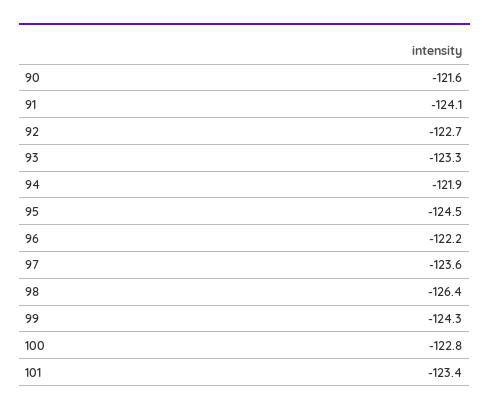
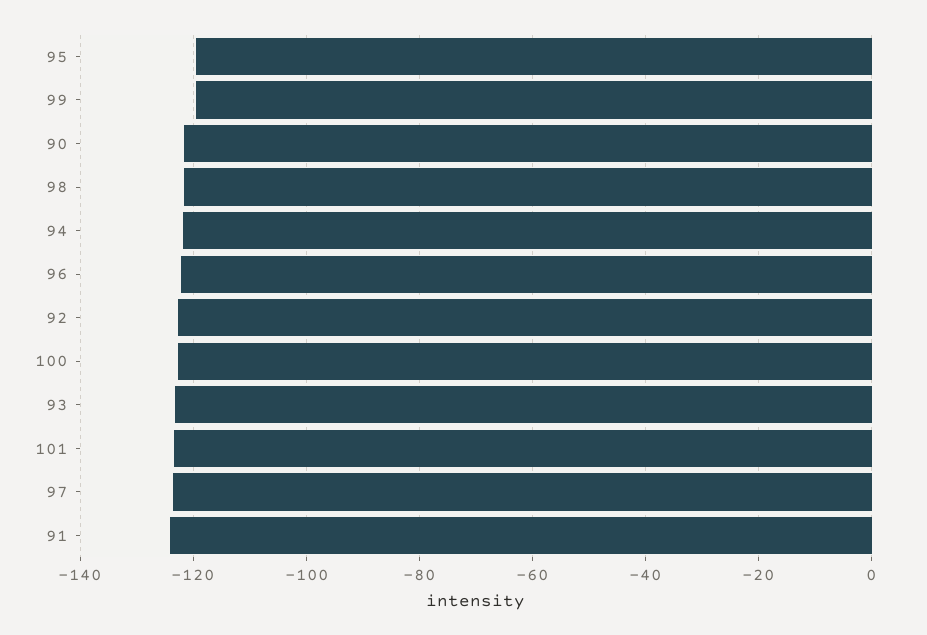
95: -124.5 -> -120
98: -126.4 -> -122
99: -124.3 -> -120

